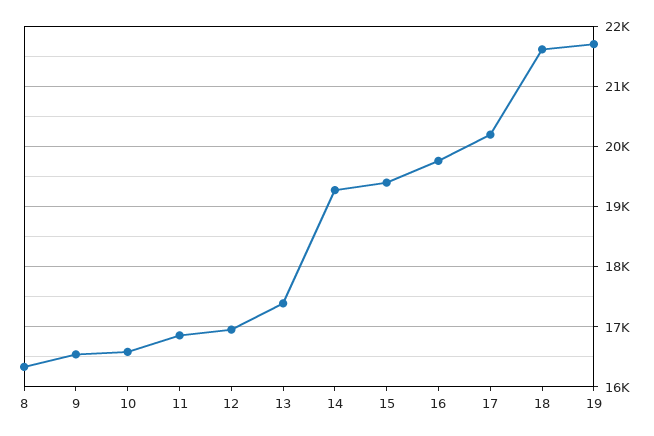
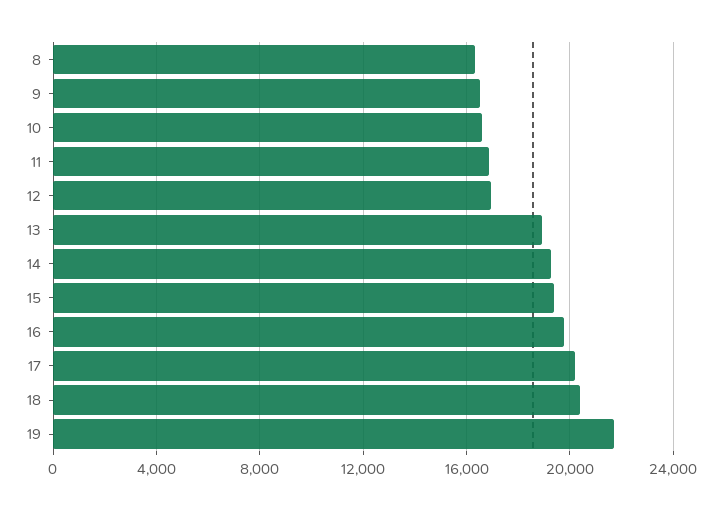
13: 17400 -> 19000
18: 21600 -> 20500

